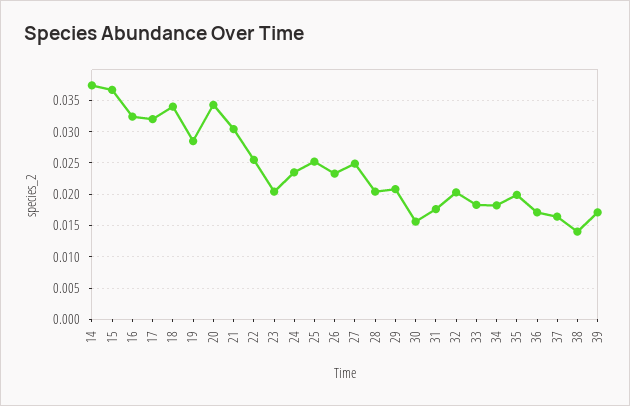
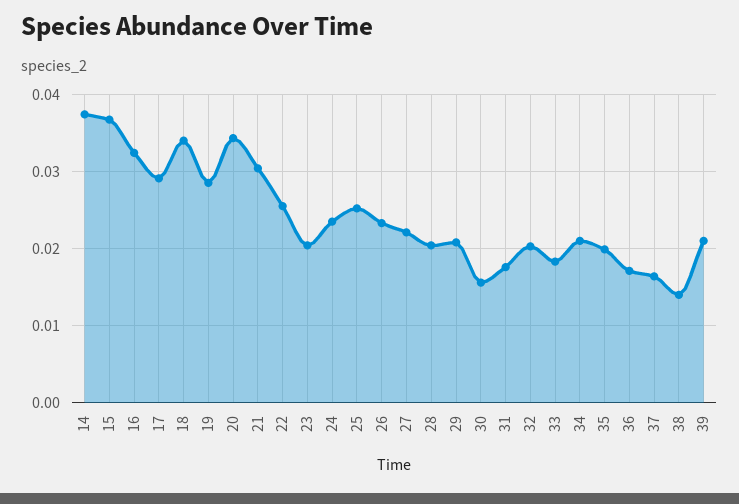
17: 0.032 -> 0.029
27: 0.025 -> 0.022
34: 0.018 -> 0.021
39: 0.017 -> 0.021

